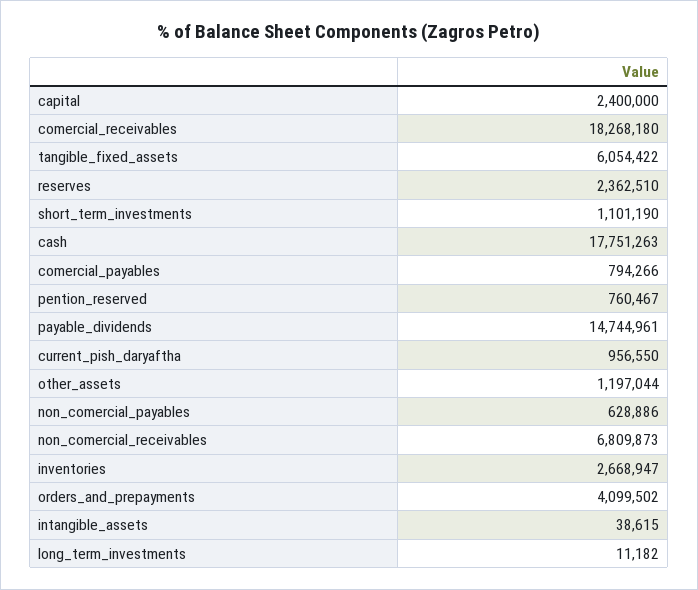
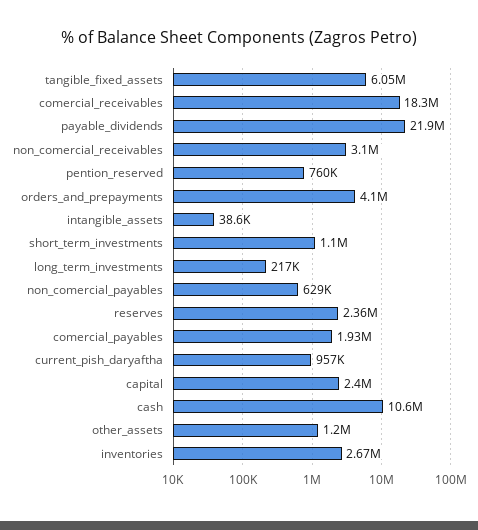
cash: 17751263 -> 10600000
comercial_payables: 794266 -> 1930000
payable_dividends: 14744961 -> 21900000
non_comercial_receivables: 6809873 -> 3100000
long_term_investments: 11182 -> 217000

